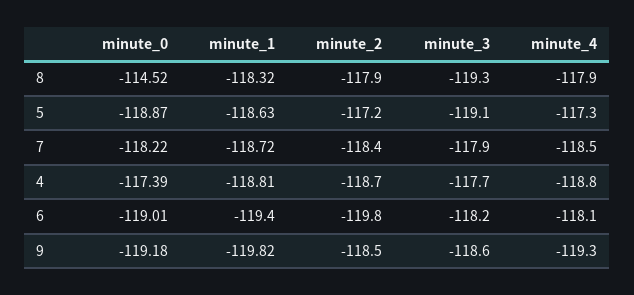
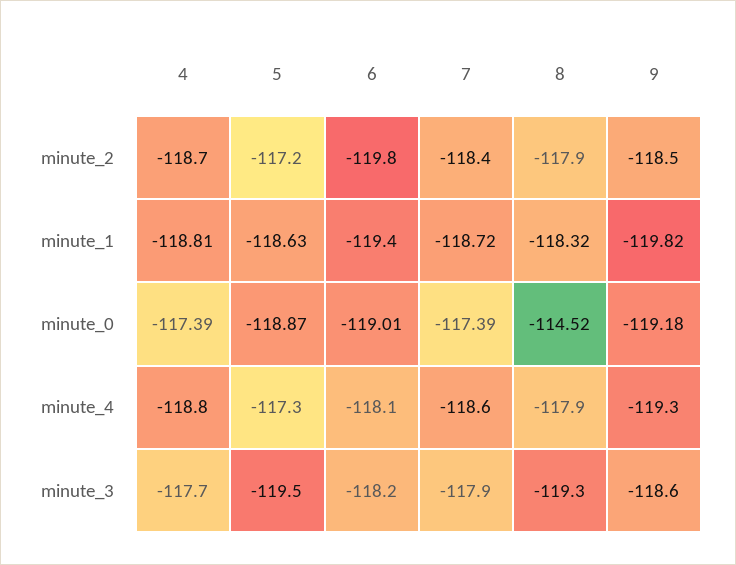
minute_3, 5: -119.1 -> -119.5
minute_0, 7: -118.22 -> -117.39
minute_4, 7: -118.5 -> -118.6

